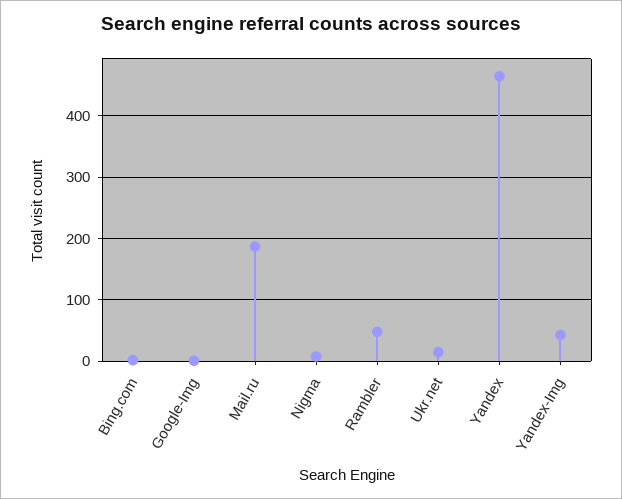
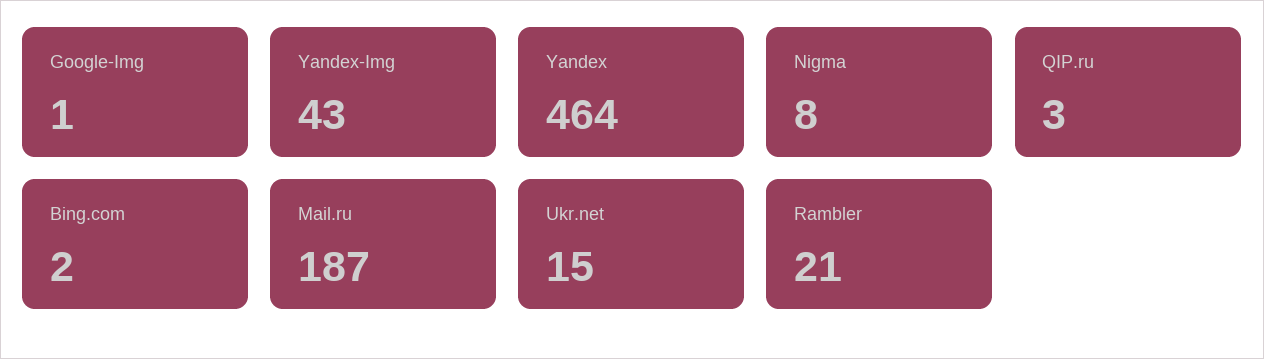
Rambler: 50 -> 21
QIP.ru: none -> 3

